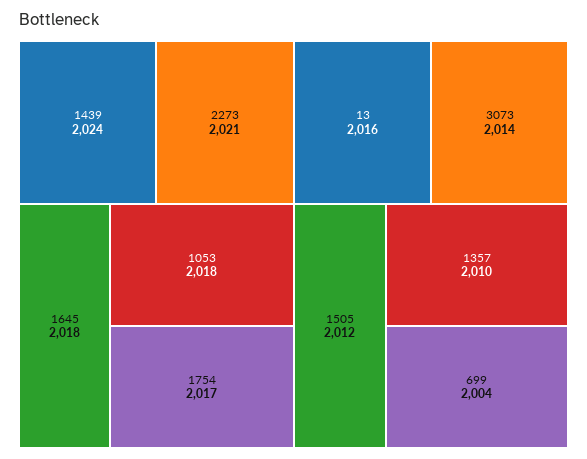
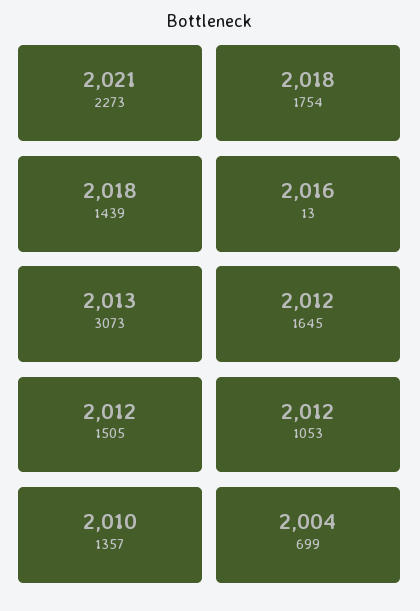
1439: 2024 -> 2018
1645: 2018 -> 2012
1053: 2018 -> 2012
1754: 2017 -> 2018
3073: 2014 -> 2013

